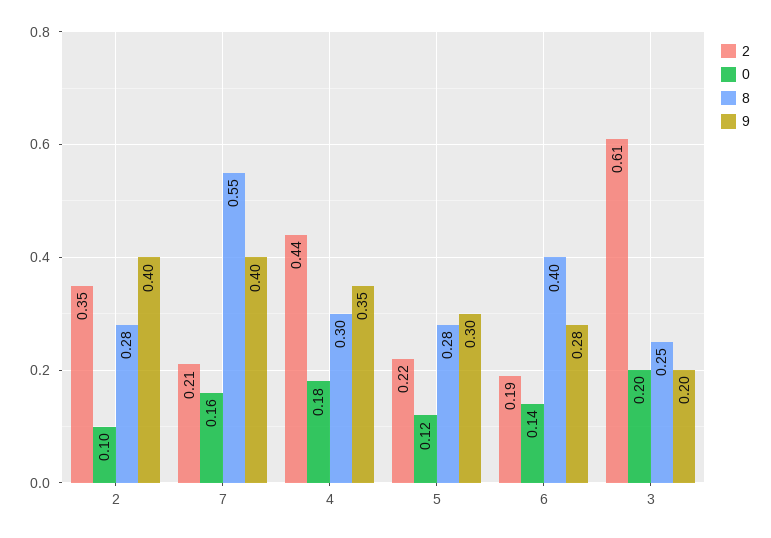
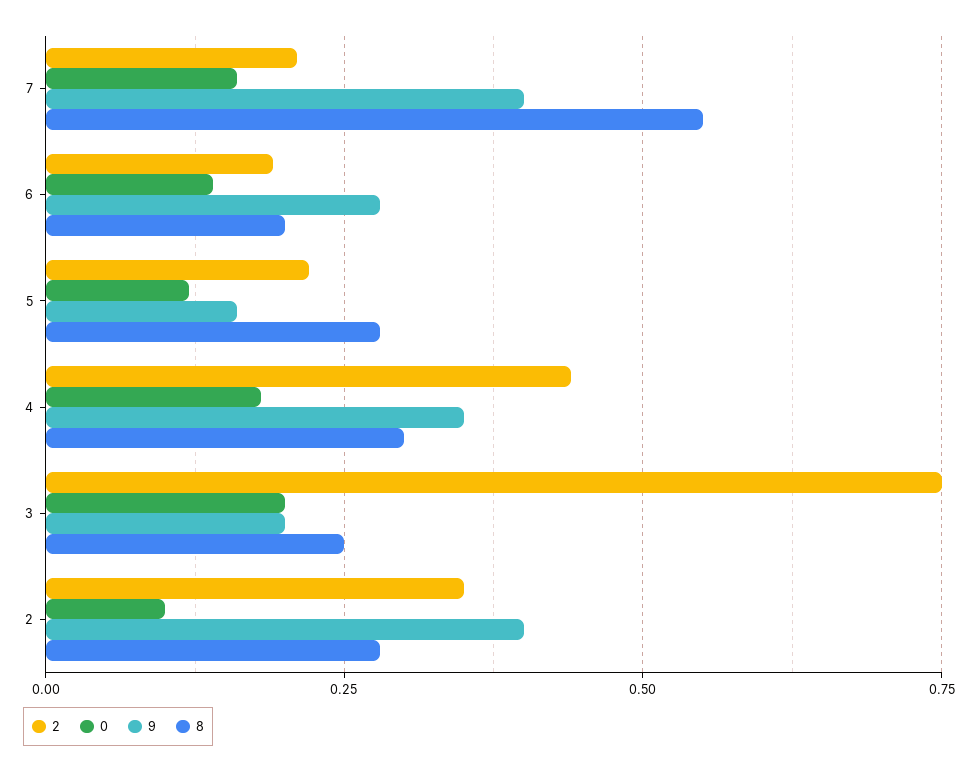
9, 5: 0.3 -> 0.15
8, 6: 0.4 -> 0.2
2, 3: 0.61 -> 0.75

